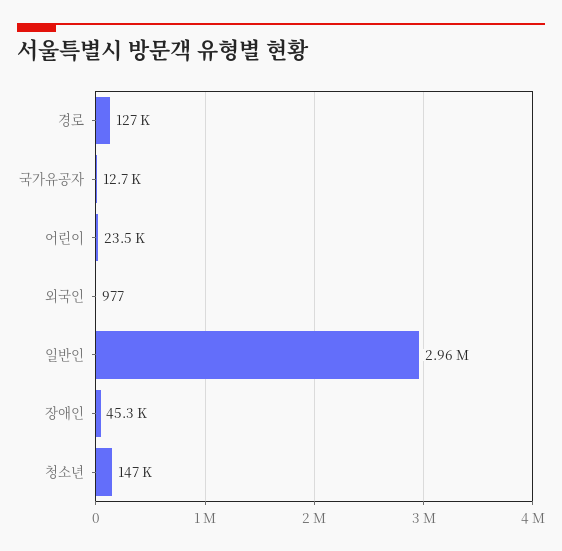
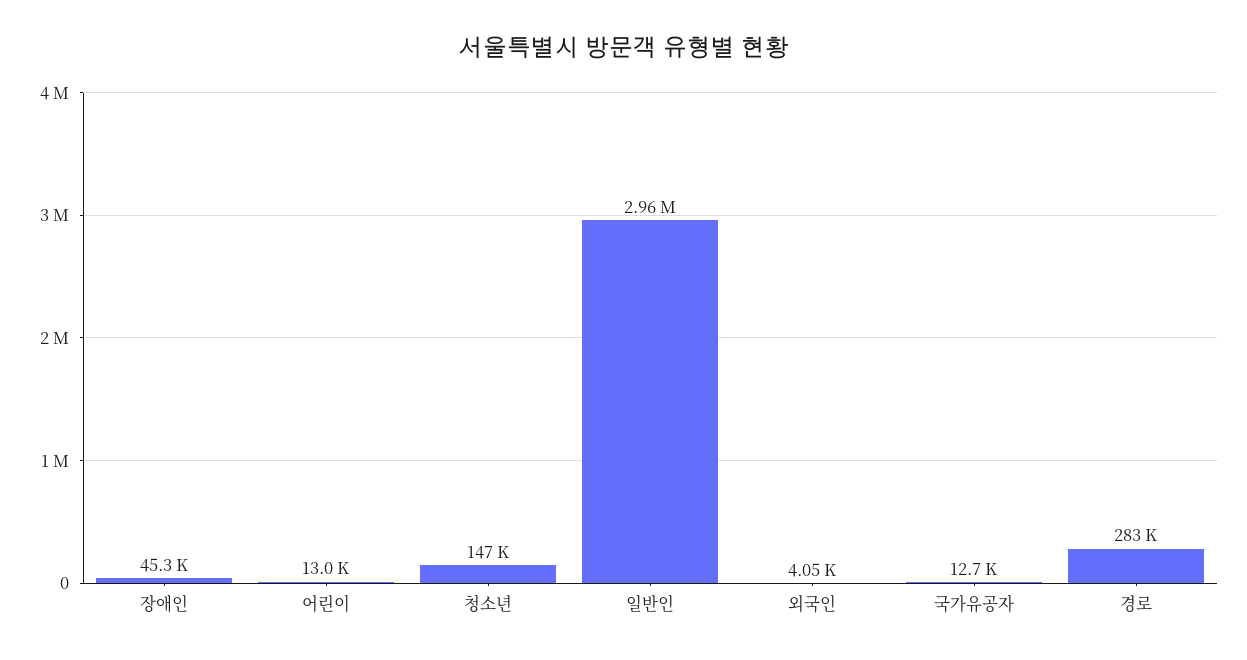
경로: 127000 -> 283000
어린이: 23500 -> 13000
외국인: 977 -> 4050

